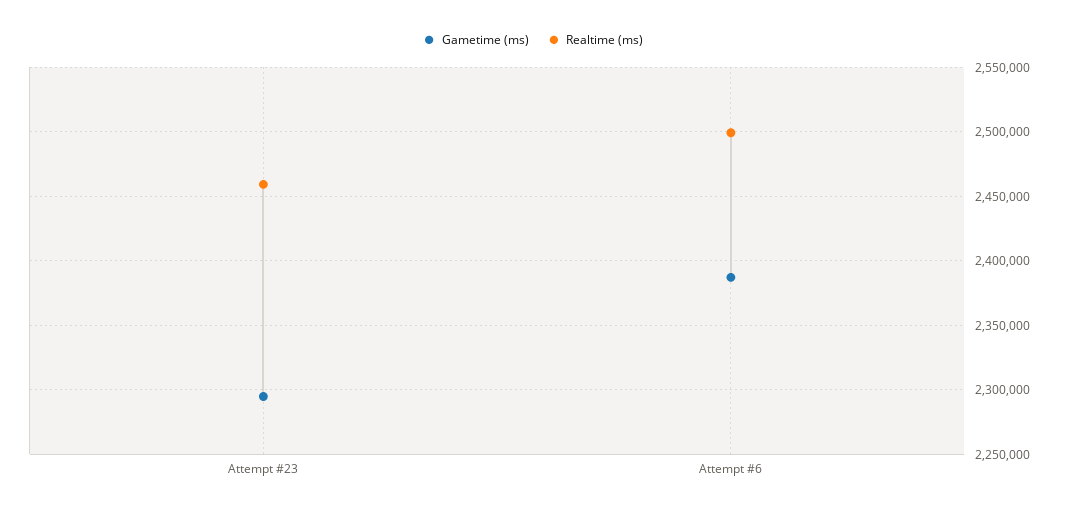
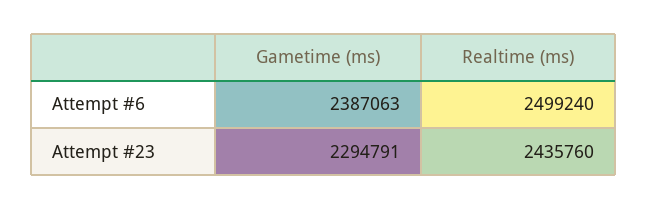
Realtime (ms), Attempt #23: 2460000 -> 2435760

